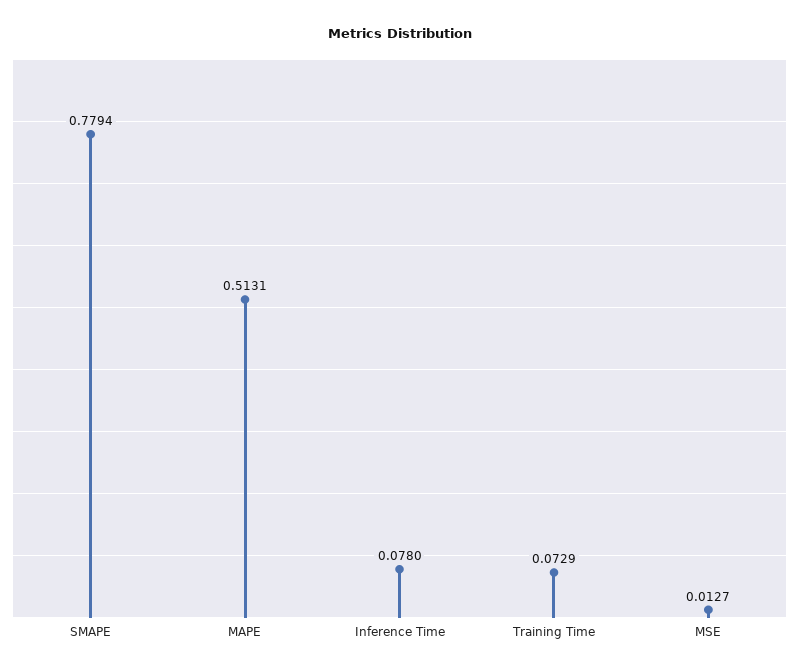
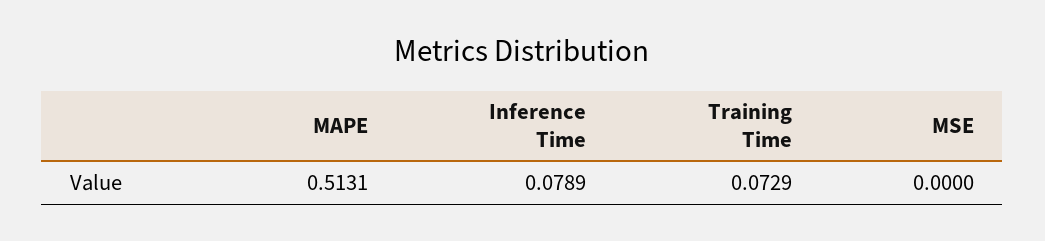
SMAPE: 0.7794 -> none
Inference Time: 0.078 -> 0.0789
MSE: 0.0127 -> 0

